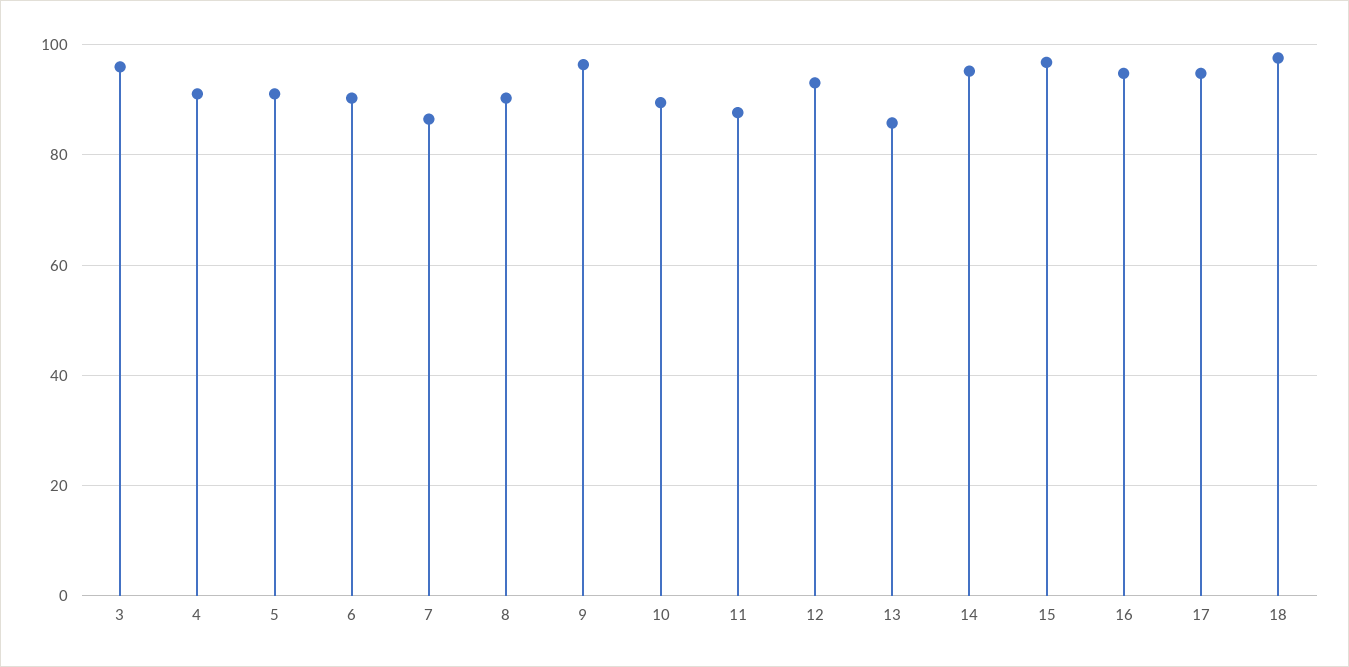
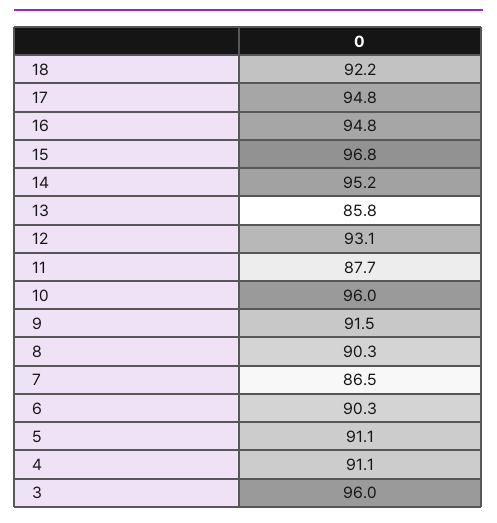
9: 96 -> 91.5
10: 90 -> 96
18: 98 -> 92.2

